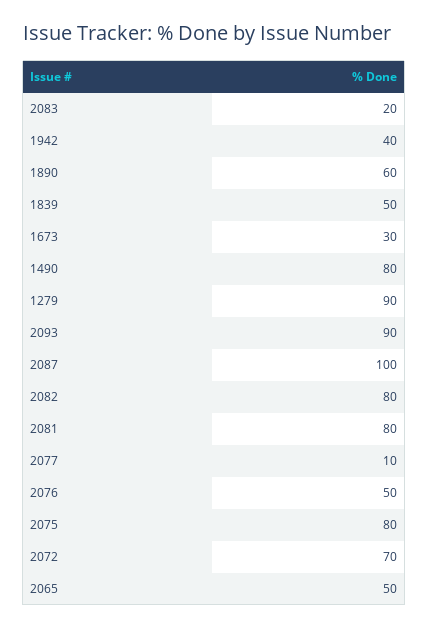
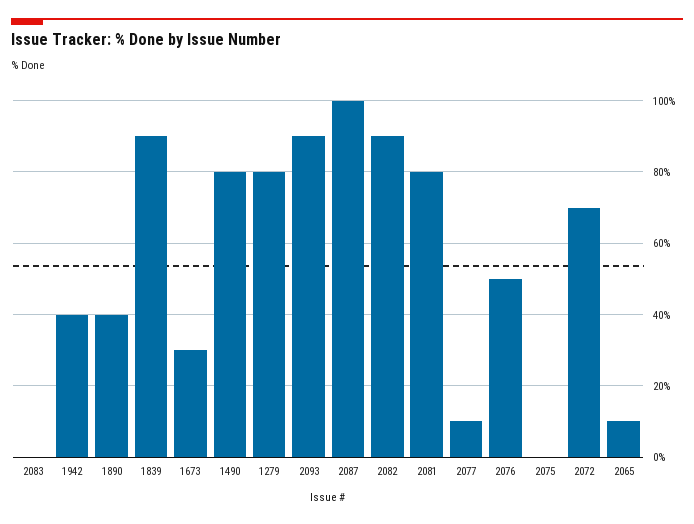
2083: 20 -> 0
1890: 60 -> 40
1839: 50 -> 90
1279: 90 -> 80
2082: 80 -> 90
2075: 80 -> 0
2065: 50 -> 10

